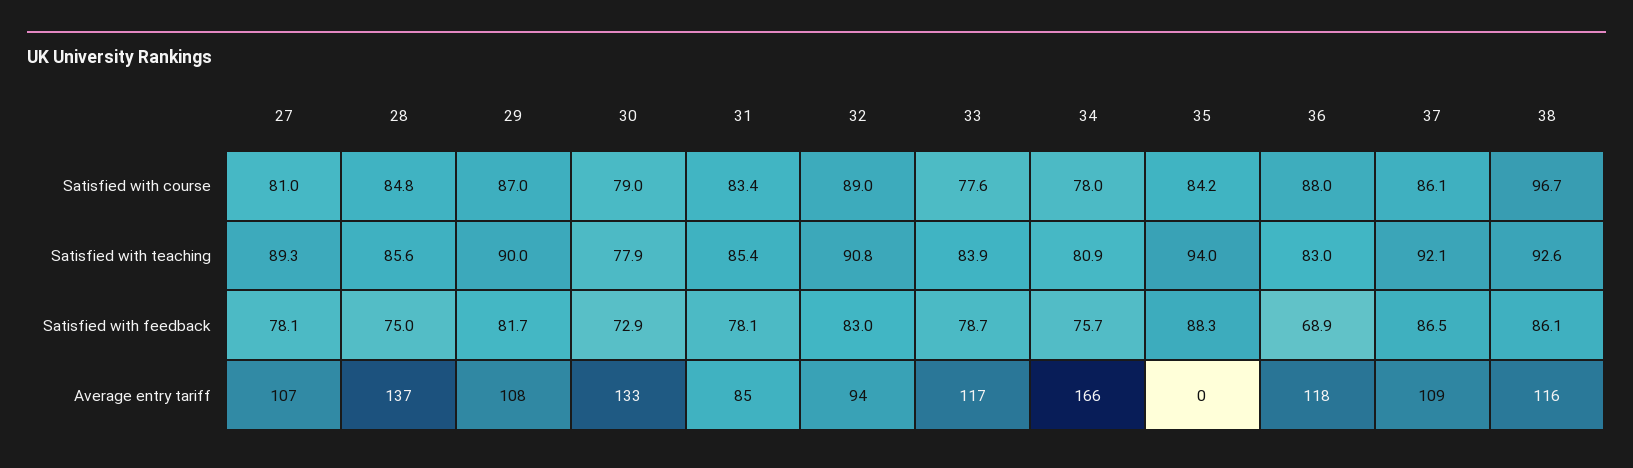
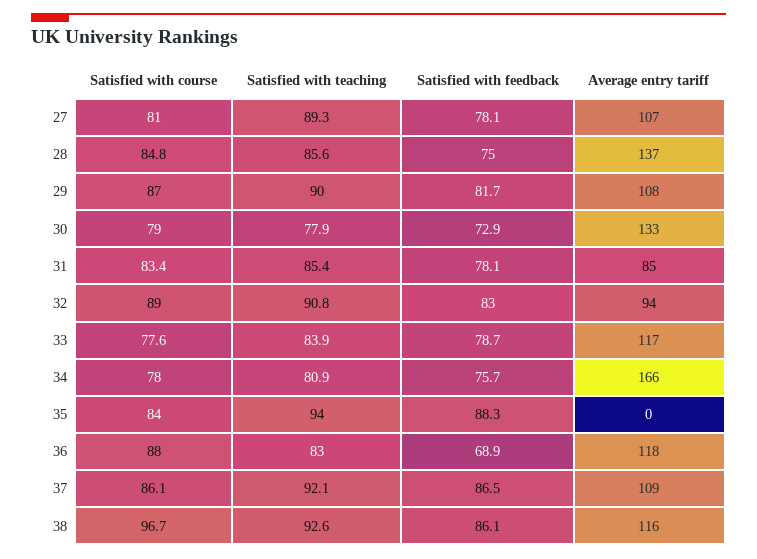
35, Satisfied with course: 84.2 -> 84

